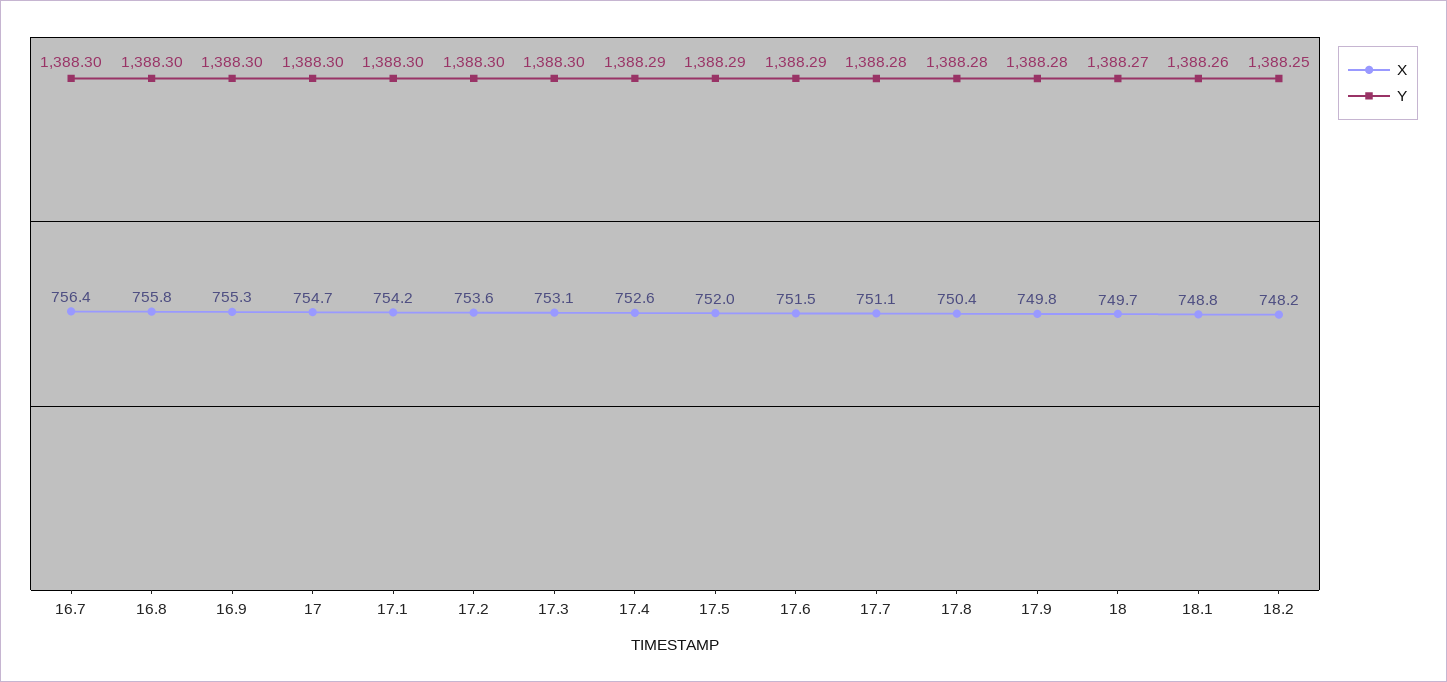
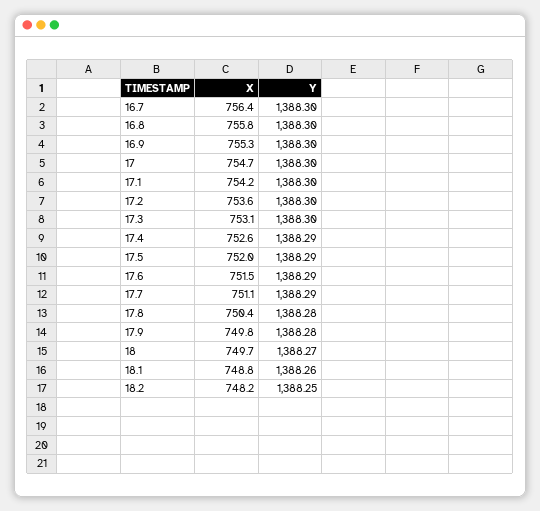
Y, 17.7: 1388.28 -> 1388.29

